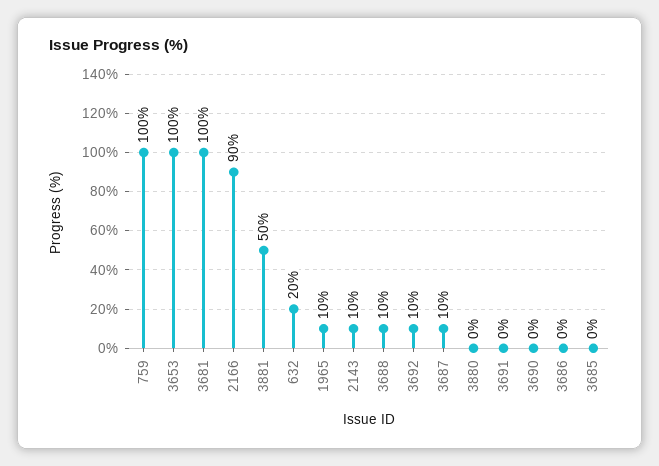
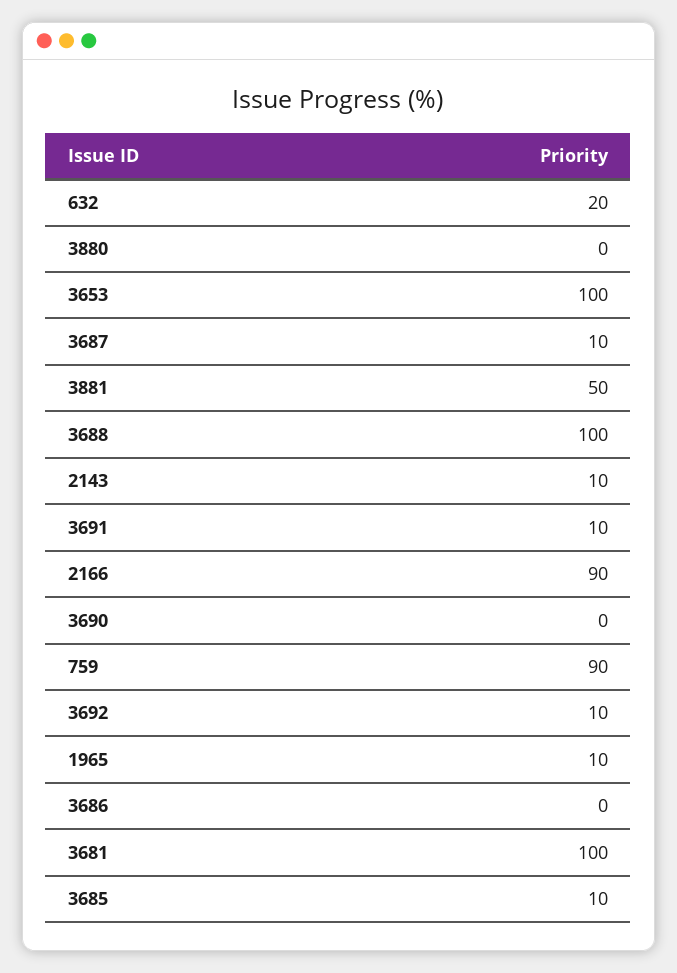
759: 100 -> 90
3688: 10 -> 100
3691: 0 -> 10
3685: 0 -> 10

